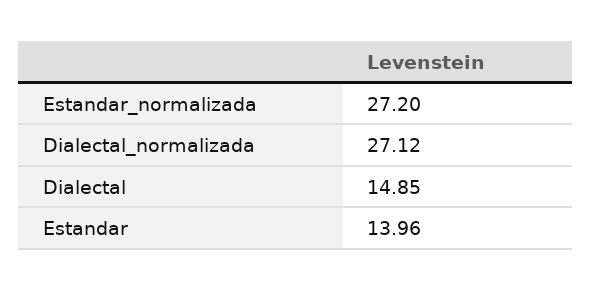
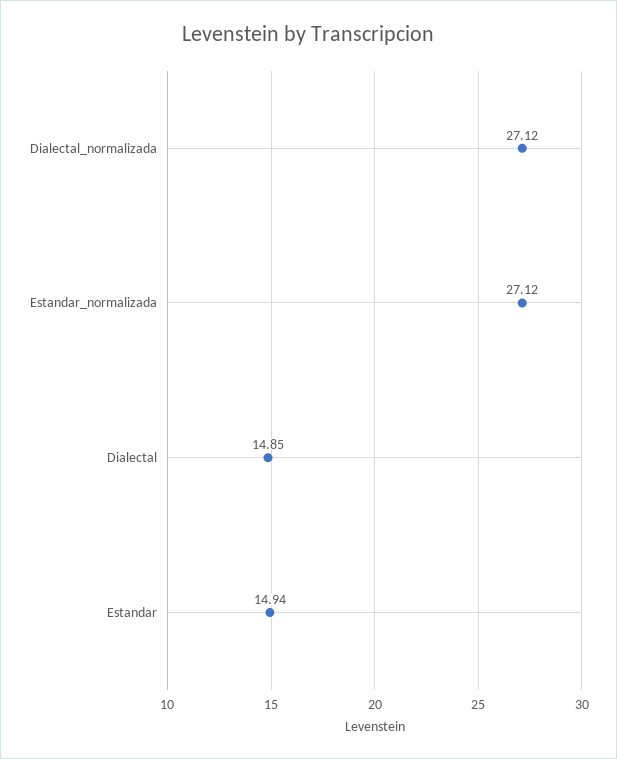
Estandar_normalizada: 27.2 -> 27.12
Estandar: 13.96 -> 14.94

